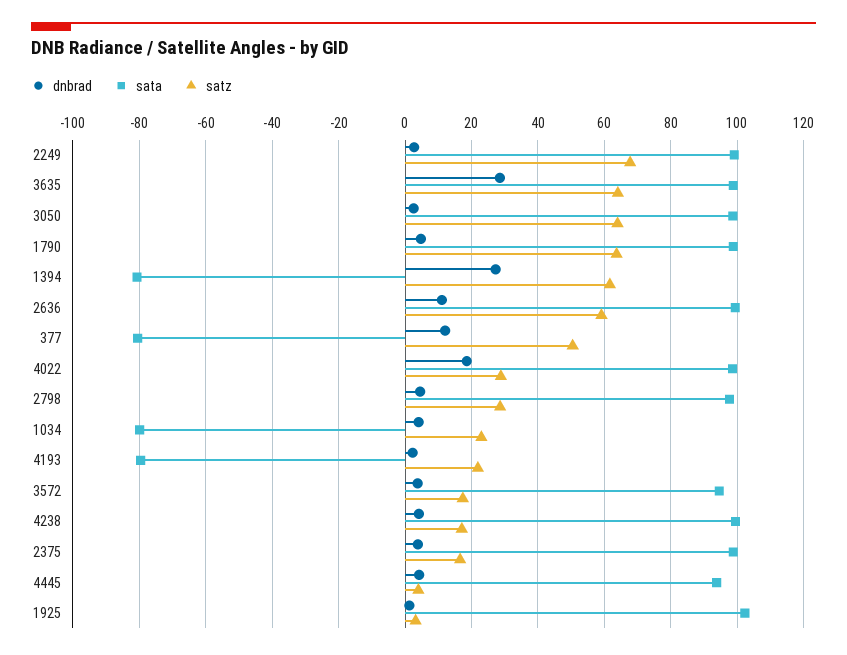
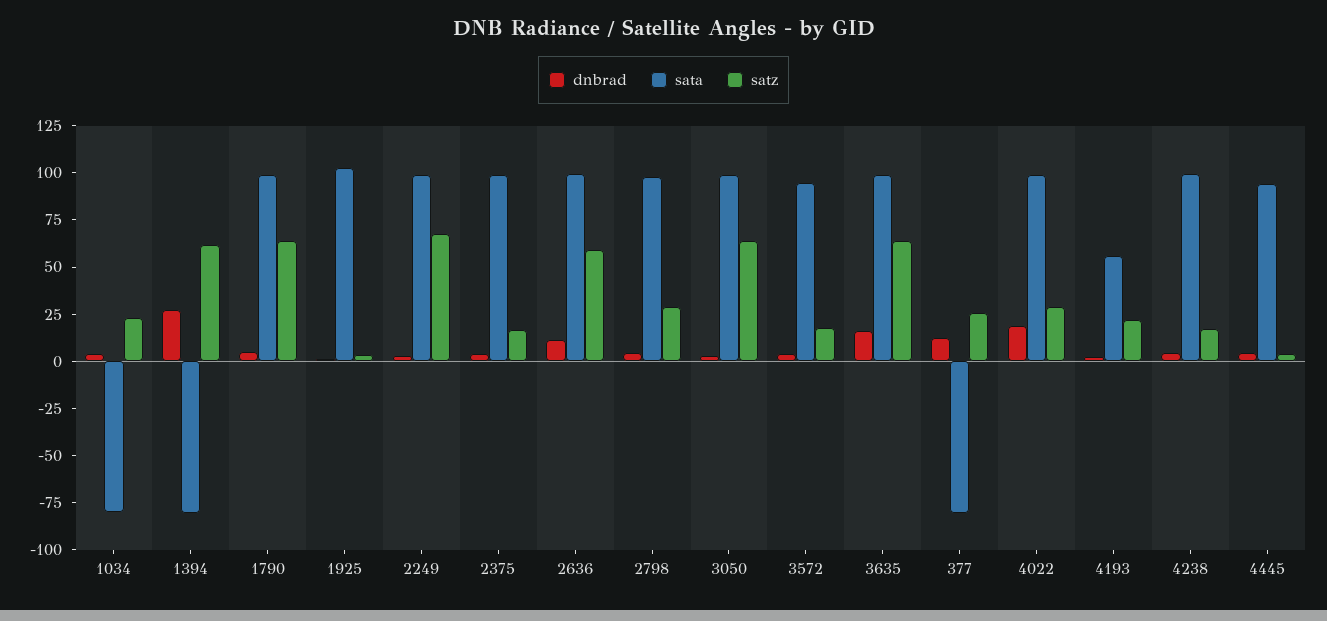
dnbrad, 3635: 28 -> 15
satz, 377: 50 -> 25
sata, 4193: -80 -> 55

